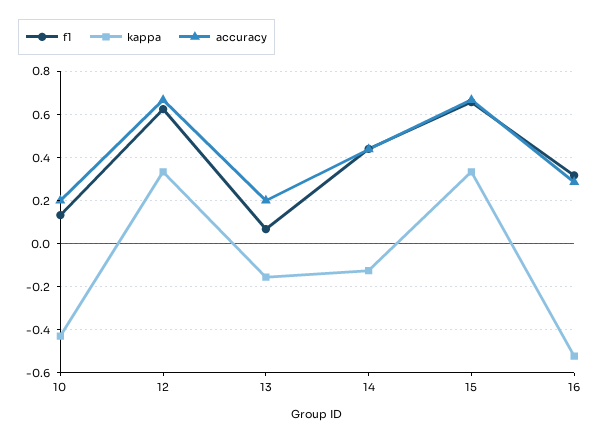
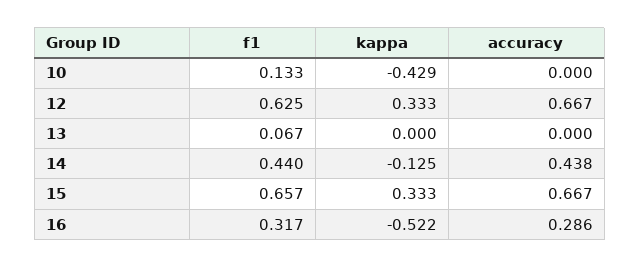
accuracy, 10: 0.2 -> 0
kappa, 13: -0.15 -> 0
accuracy, 13: 0.2 -> 0

